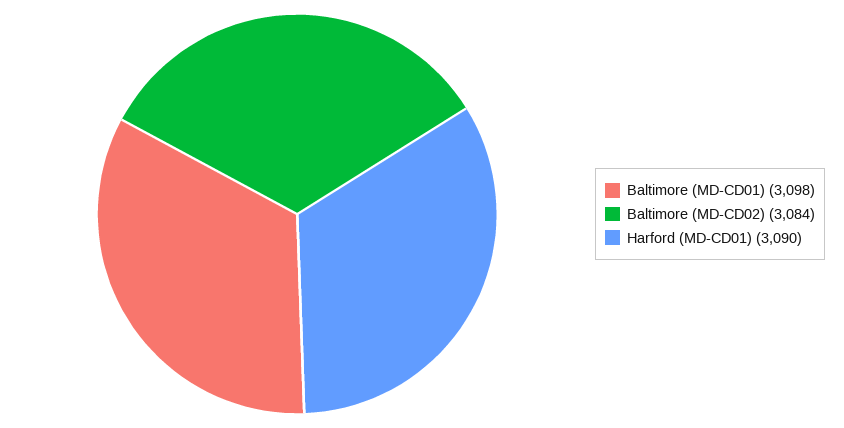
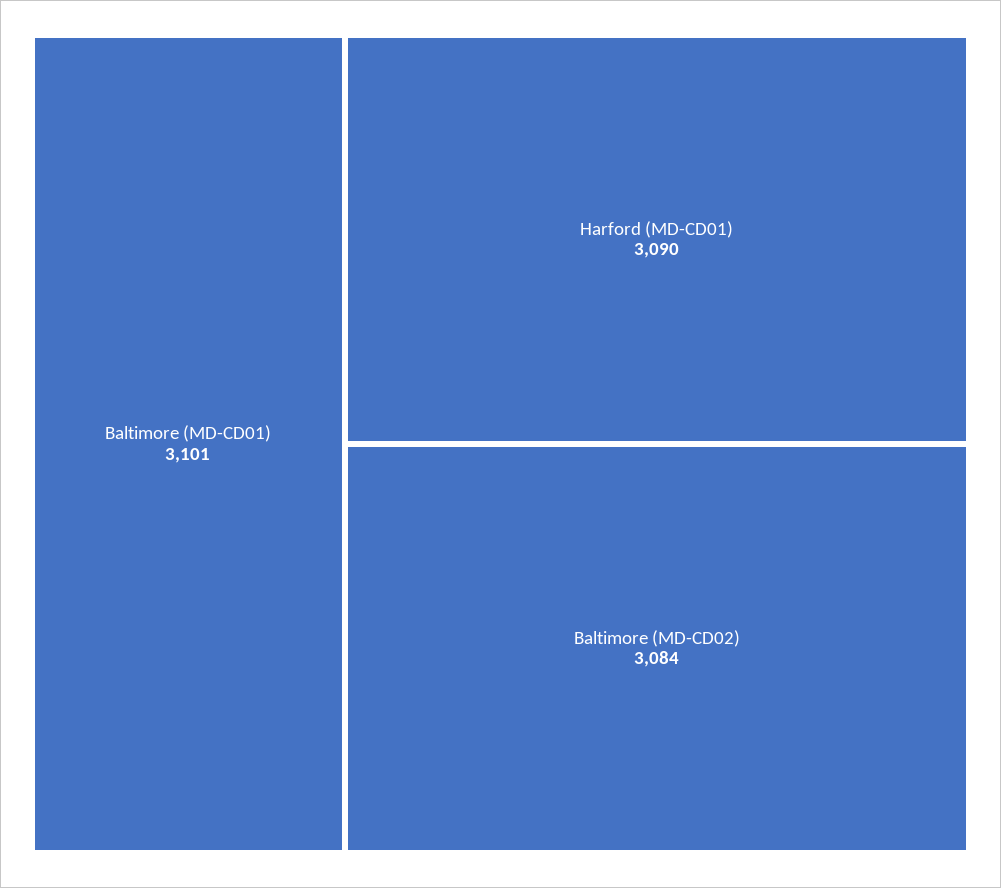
Baltimore (MD-CD01): 3098 -> 3101

